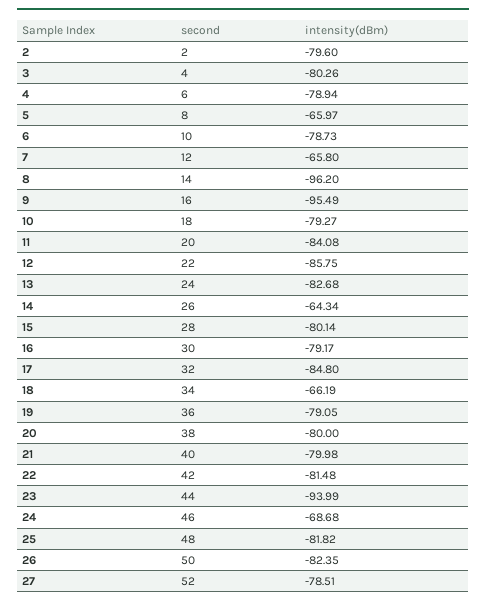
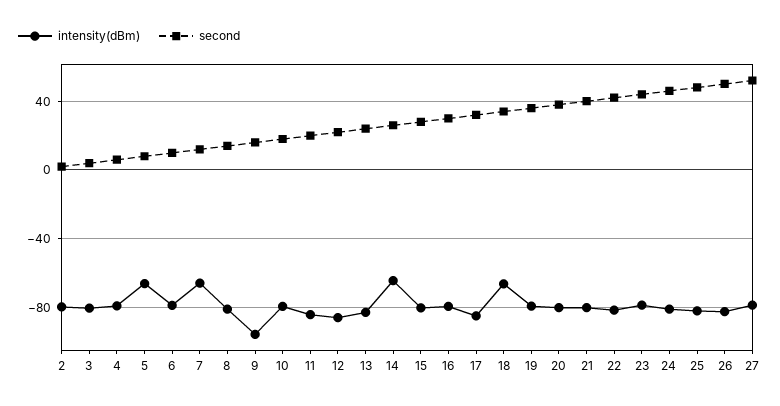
intensity(dBm), 8: -96.2 -> -80
intensity(dBm), 23: -93.99 -> -80
intensity(dBm), 24: -68.68 -> -80

